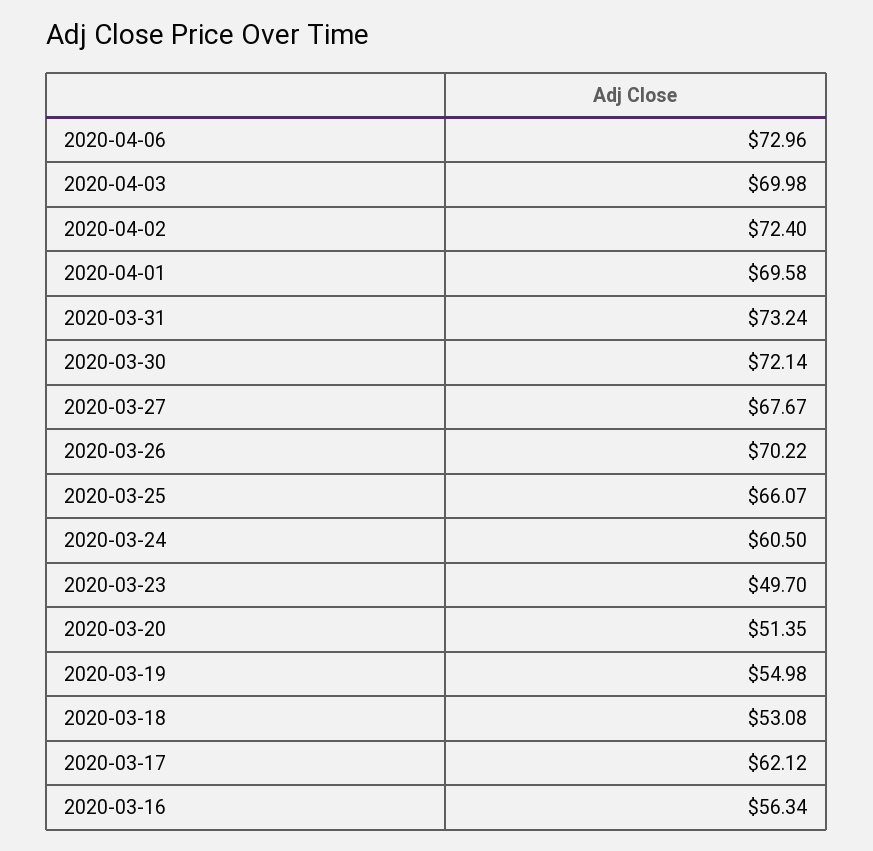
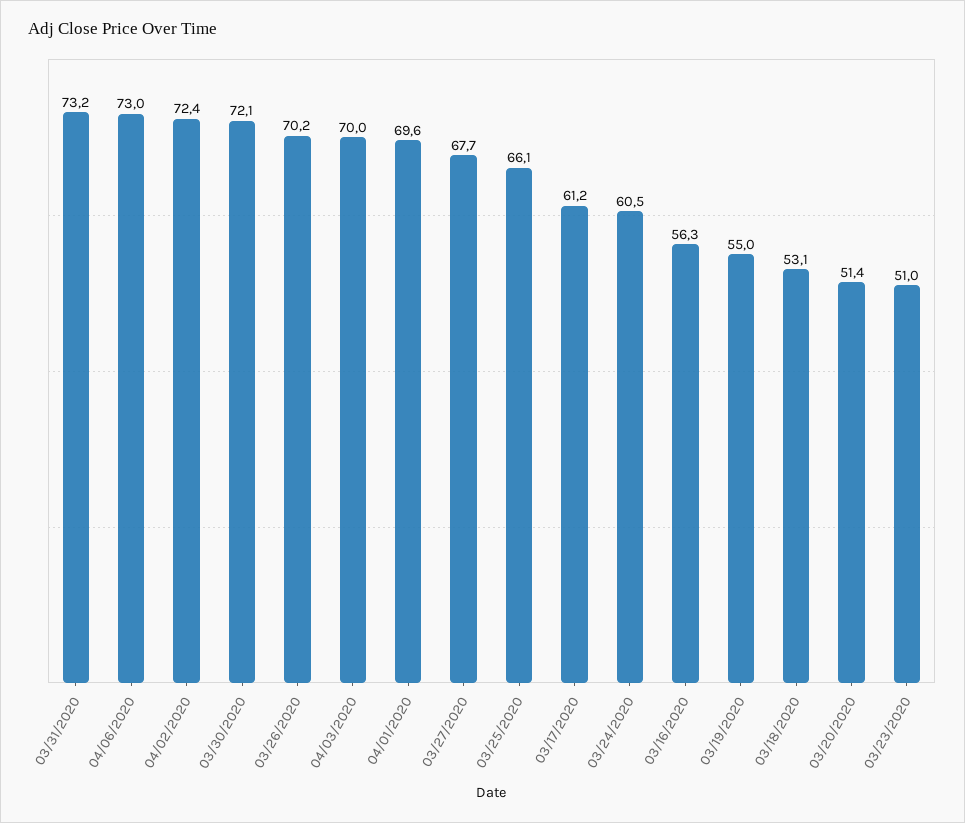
2020-03-23: 49.7 -> 51
2020-03-17: 62.12 -> 61.2

